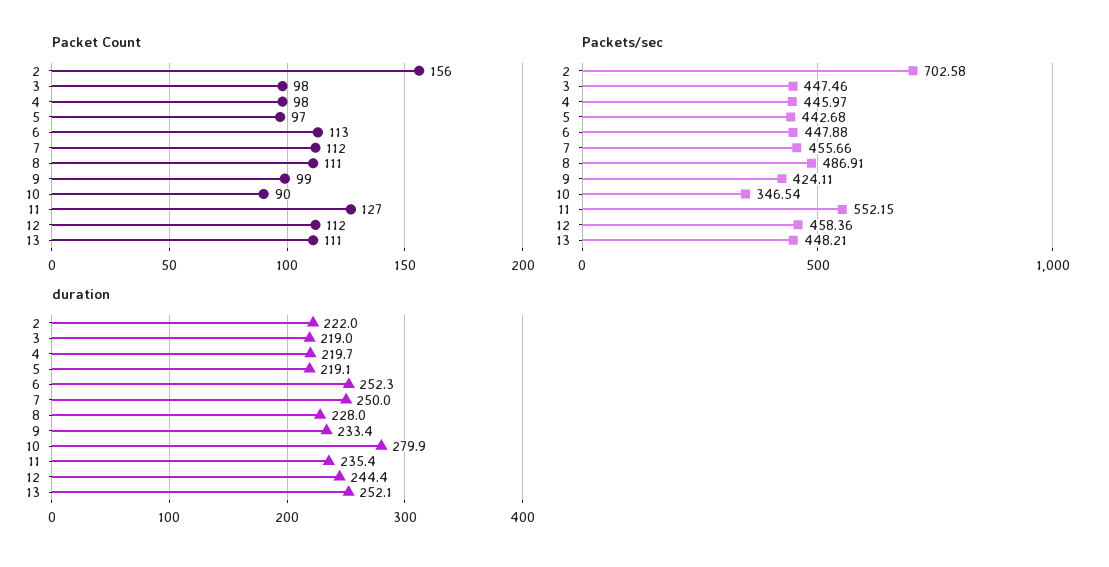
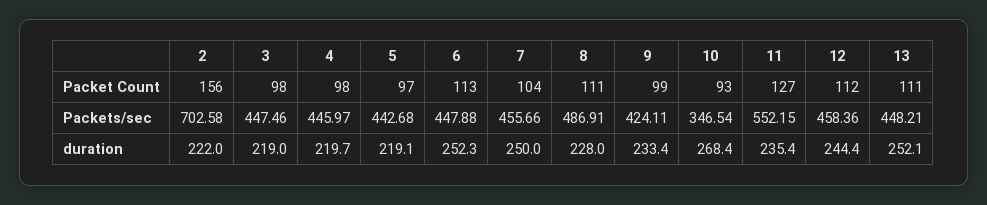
Packet Count, 7: 112 -> 104
Packet Count, 10: 90 -> 93
duration, 10: 279.9 -> 268.4

